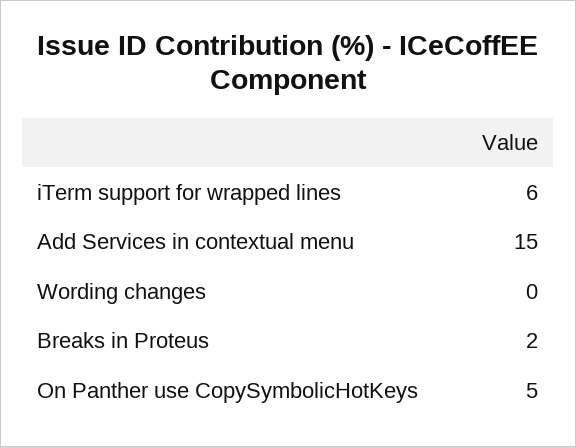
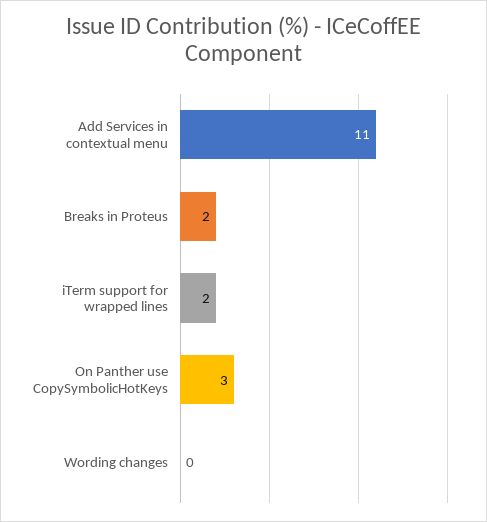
iTerm support for wrapped lines: 6 -> 2
Add Services in contextual menu: 15 -> 11
On Panther use CopySymbolicHotKeys: 5 -> 3

